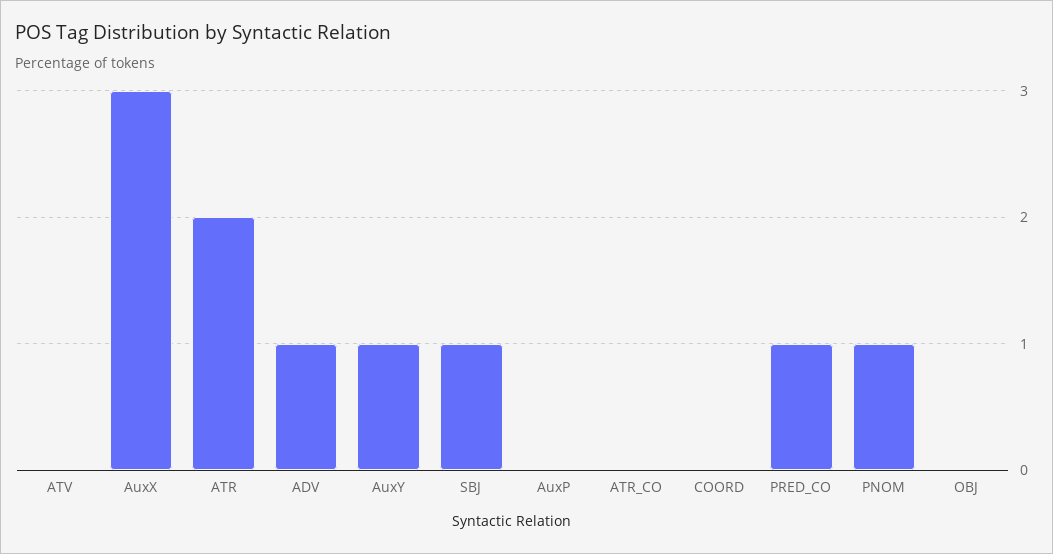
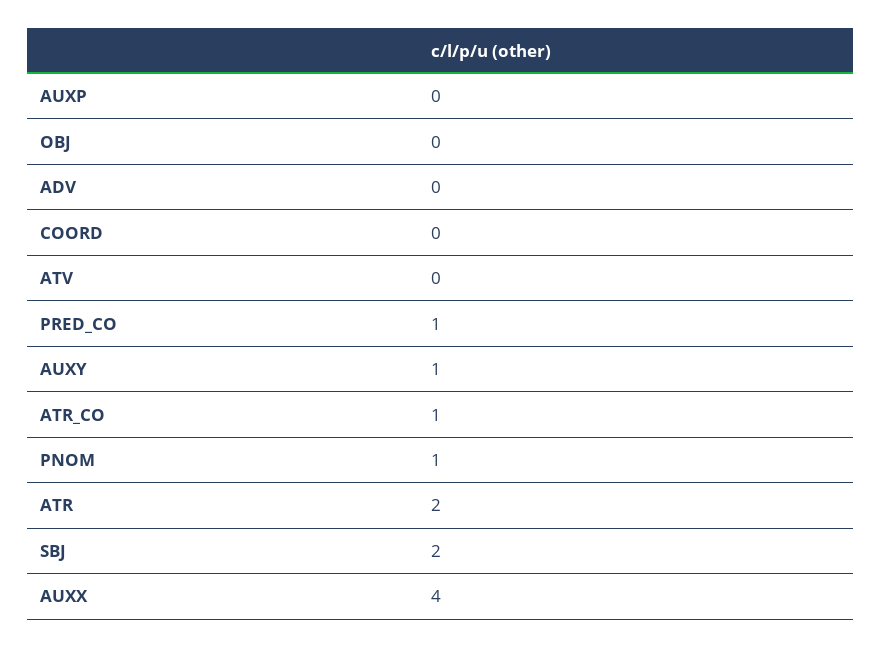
AuxX: 3 -> 4
ADV: 1 -> 0
SBJ: 1 -> 2
ATR_CO: 0 -> 1

